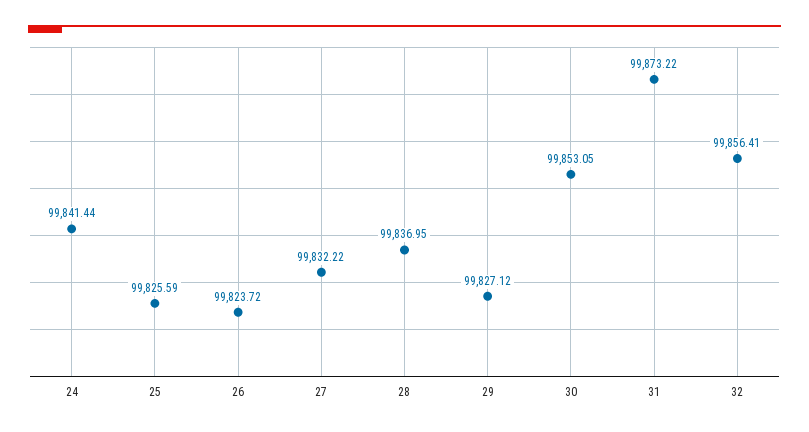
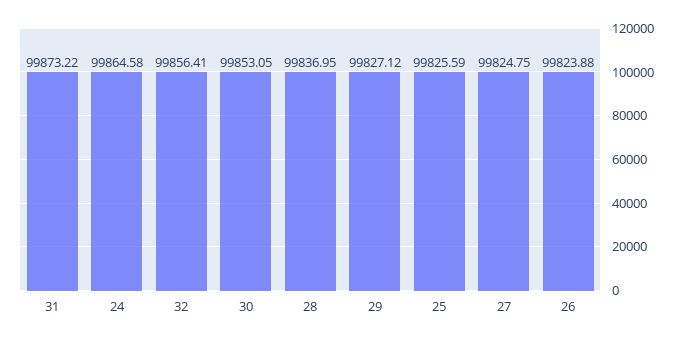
24: 99841.44 -> 99864.58
26: 99823.72 -> 99823.88
27: 99832.22 -> 99824.75

